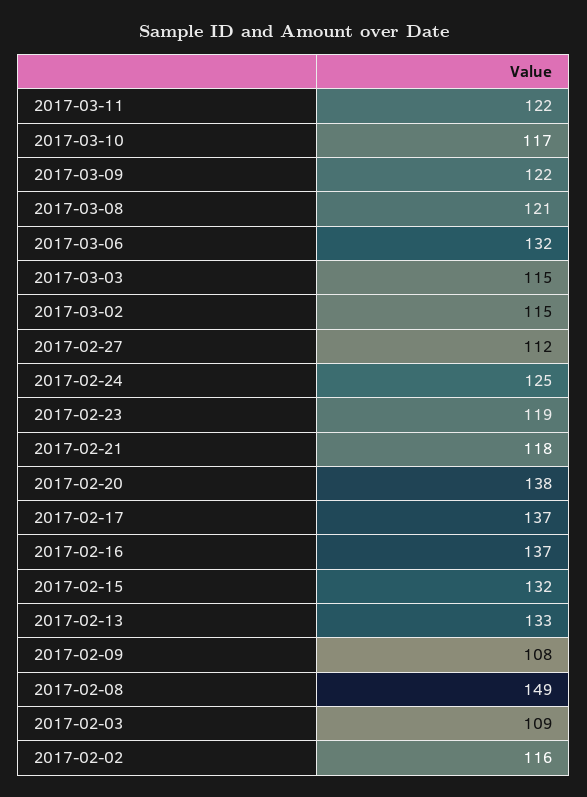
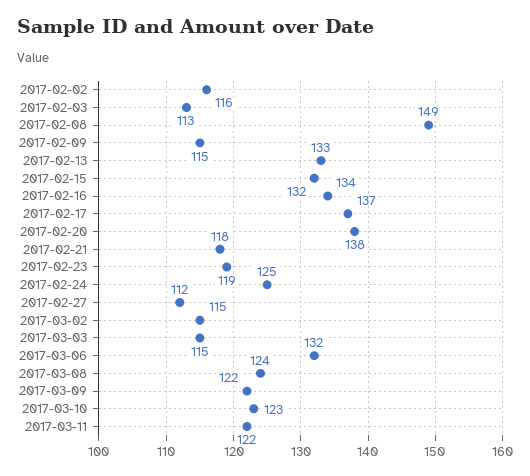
2017-03-10: 117 -> 123
2017-03-08: 121 -> 124
2017-02-16: 137 -> 134
2017-02-09: 108 -> 115
2017-02-03: 109 -> 113

